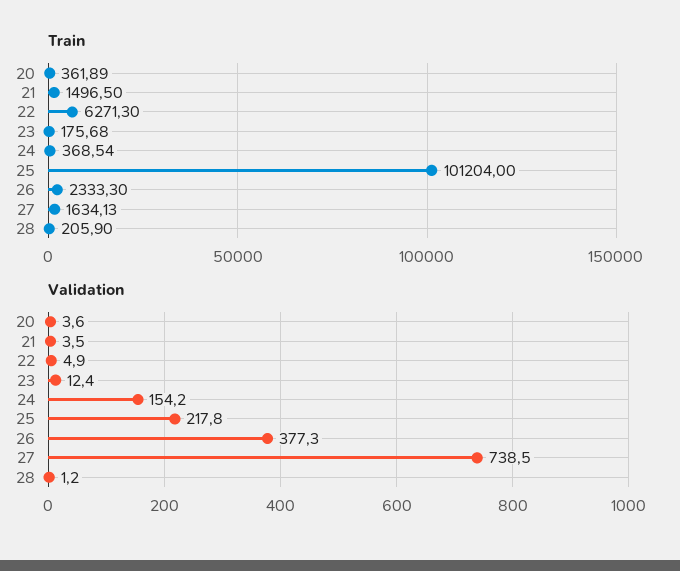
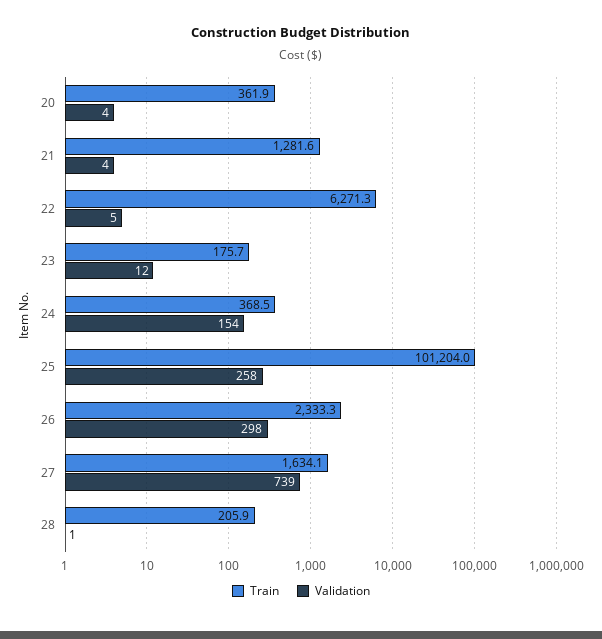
Train, 21: 1496.5 -> 1281.6
Validation, 25: 217.8 -> 258
Validation, 26: 377.3 -> 298

